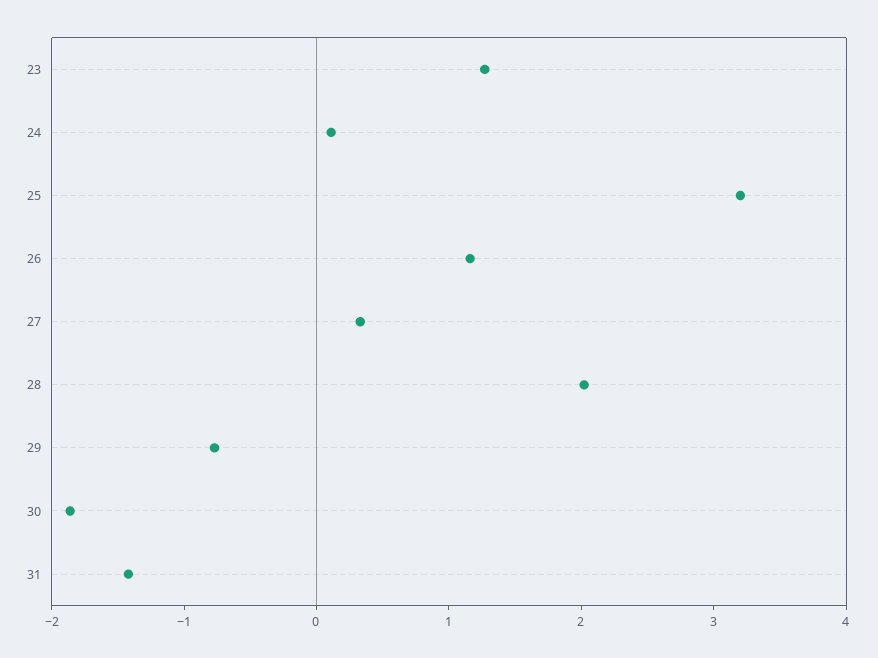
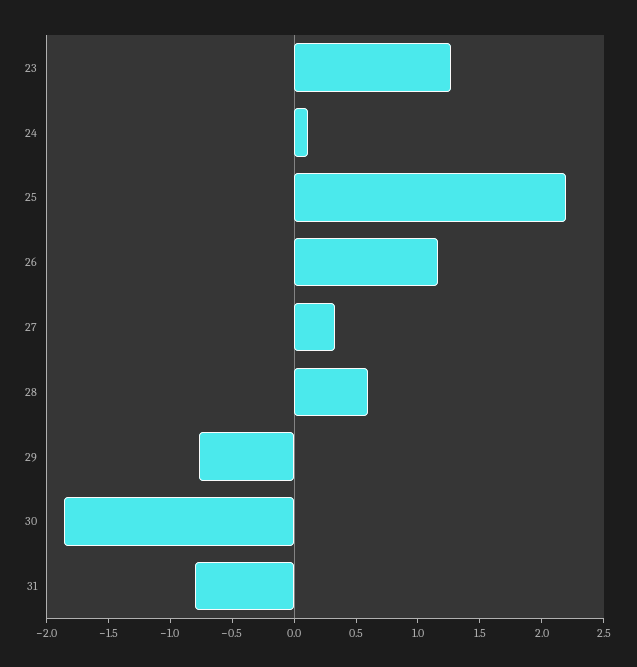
25: 3.2 -> 2.2
28: 2 -> 0.6
31: -1.4 -> -0.8

